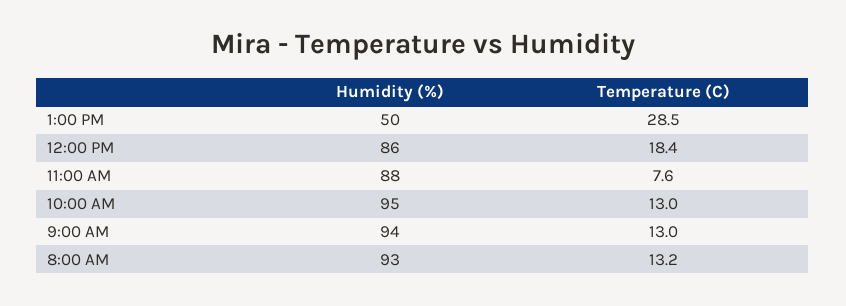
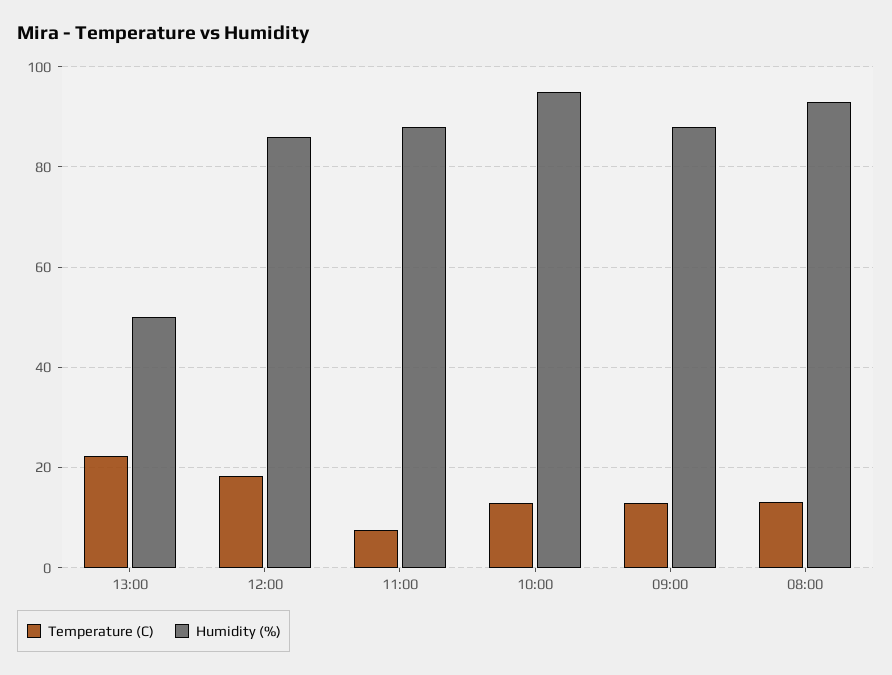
Temperature (C), 1:00 PM: 28.5 -> 22
Humidity (%), 9:00 AM: 94 -> 88

